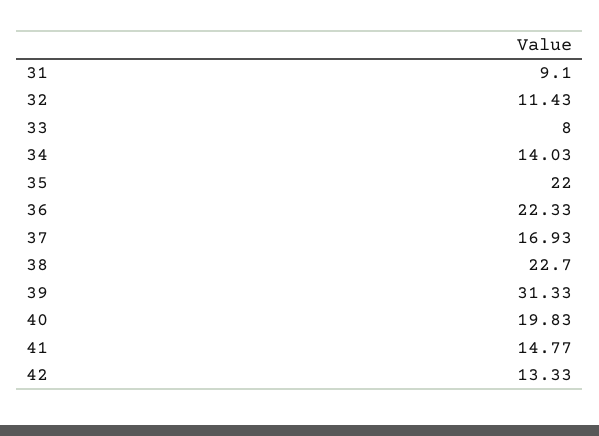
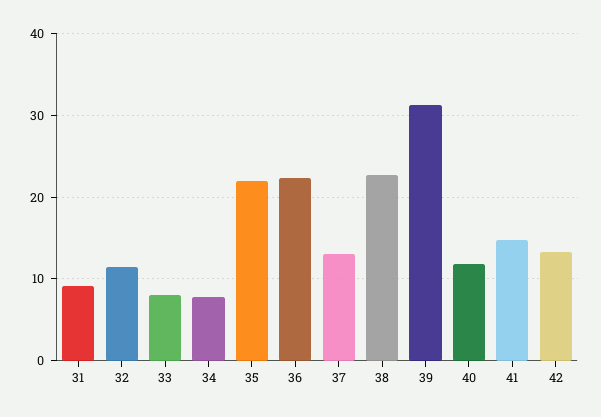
34: 14.03 -> 8
37: 16.93 -> 13
40: 19.83 -> 12

